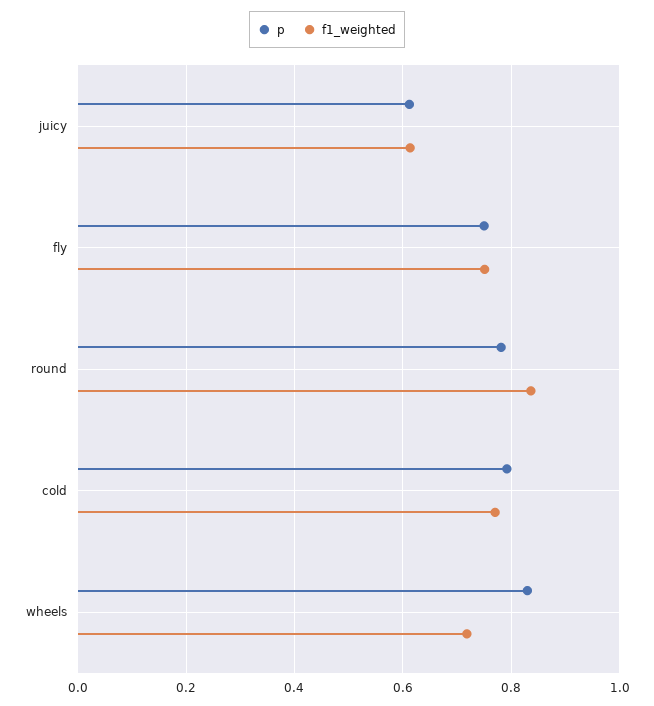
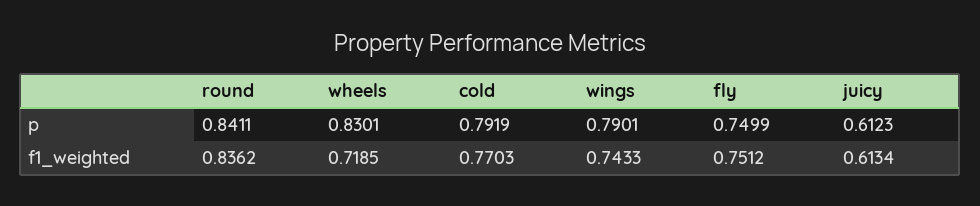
p, round: 0.78 -> 0.8411
p, wings: none -> 0.7901
f1_weighted, wings: none -> 0.7433

